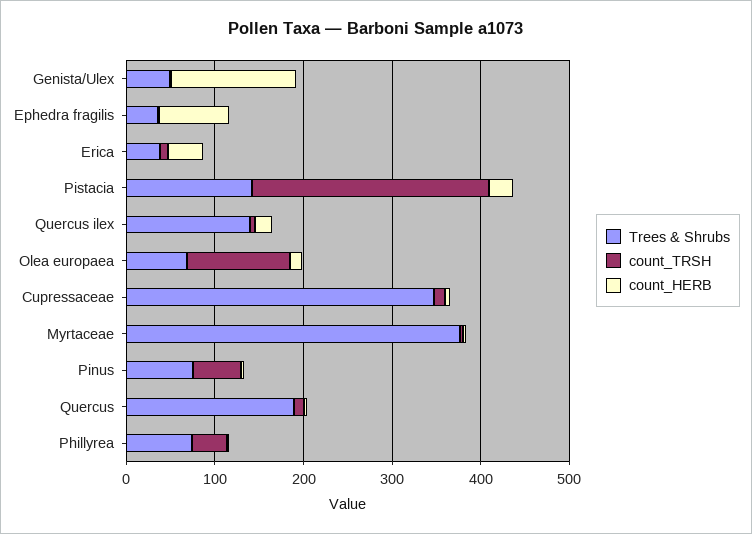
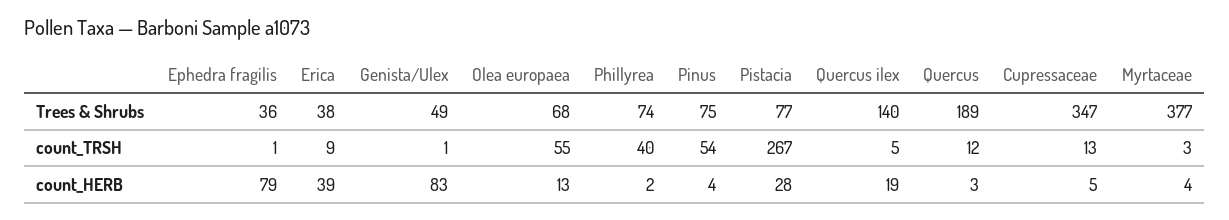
count_HERB, Genista/Ulex: 140 -> 83
Trees & Shrubs, Pistacia: 140 -> 77
count_TRSH, Olea europaea: 120 -> 55

